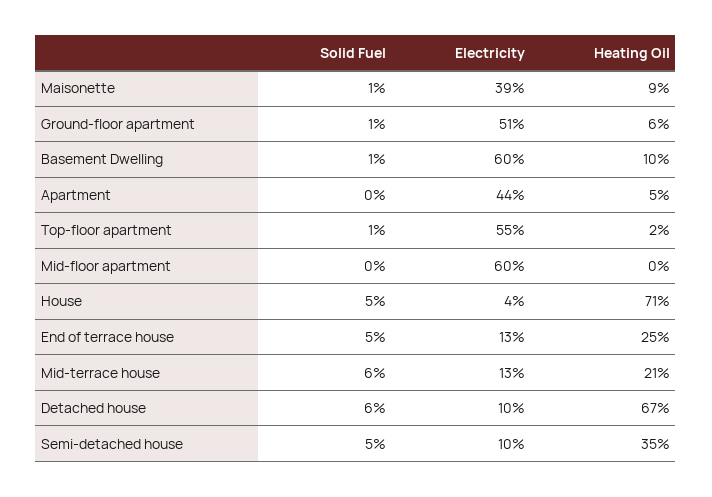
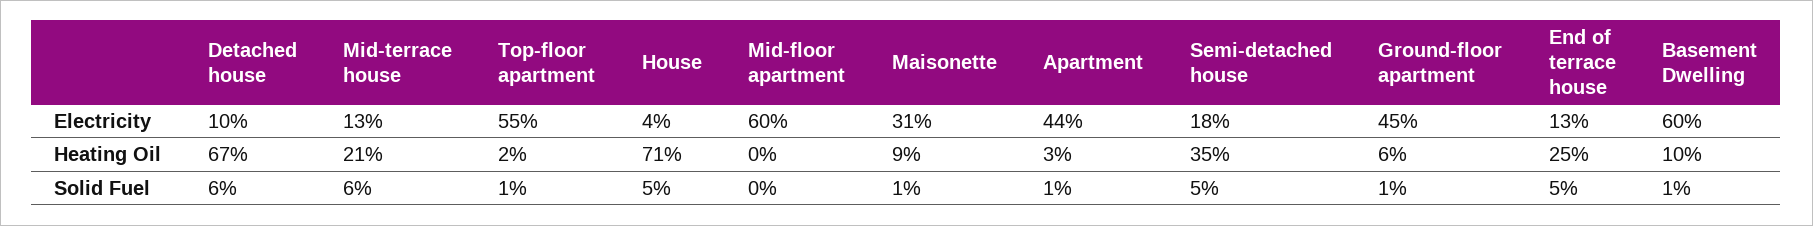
Electricity, Maisonette: 39 -> 31
Electricity, Ground-floor apartment: 51 -> 45
Solid Fuel, Apartment: 0 -> 1
Heating Oil, Apartment: 5 -> 3
Electricity, Semi-detached house: 10 -> 18

